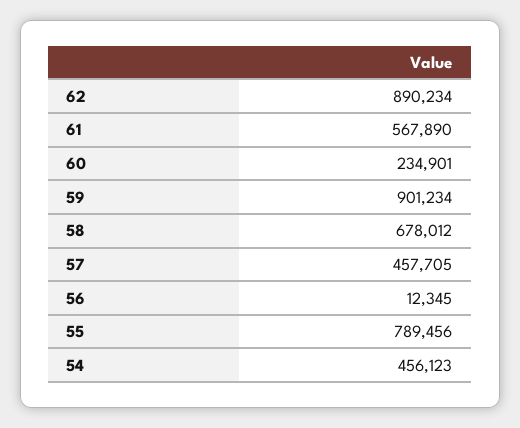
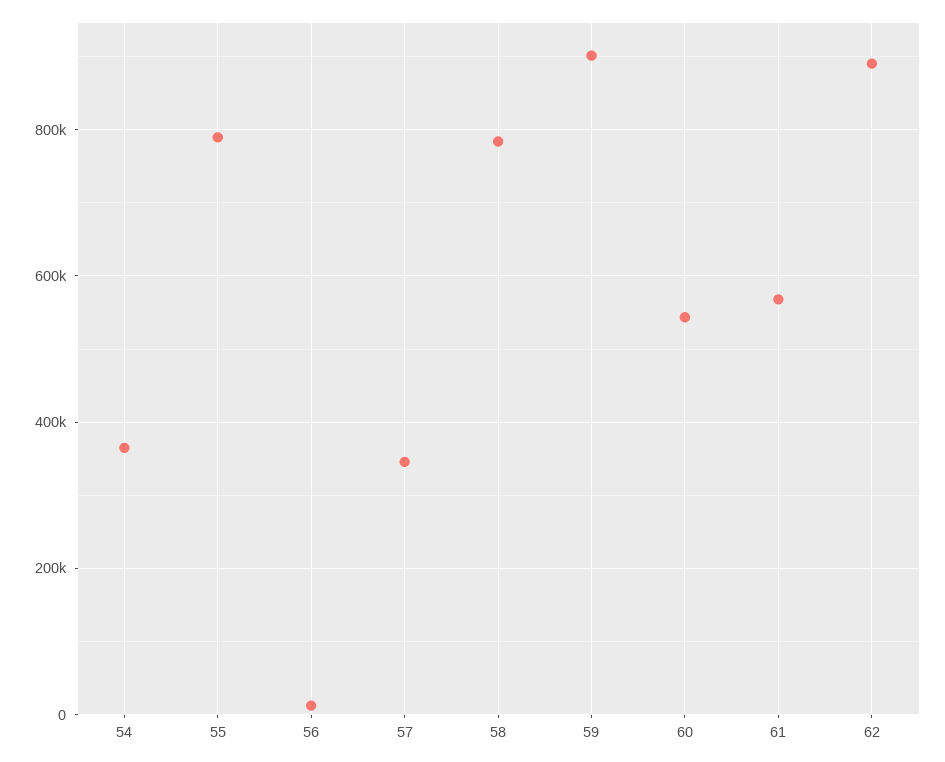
60: 234901 -> 540000
58: 678012 -> 780000
57: 457705 -> 340000
54: 456123 -> 360000

